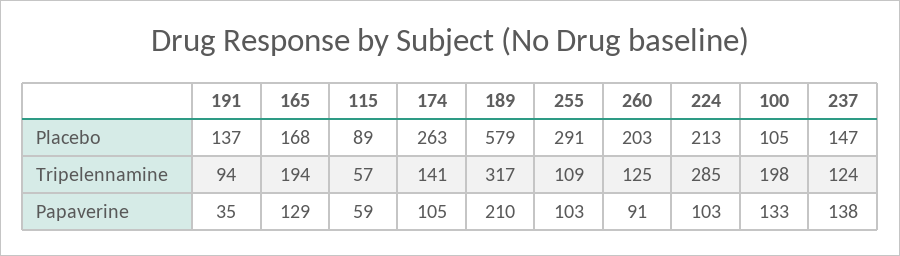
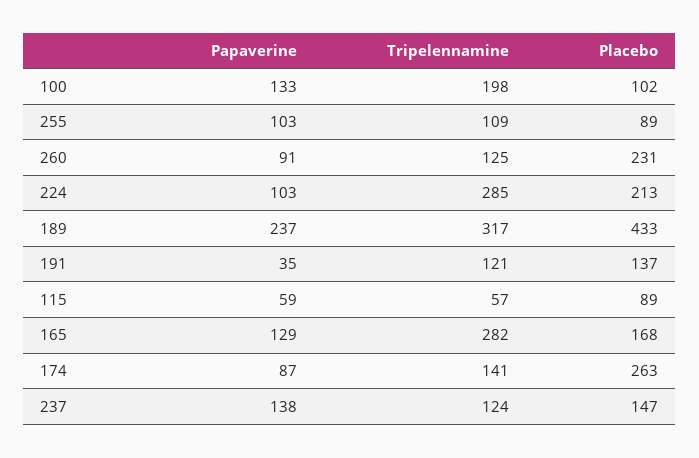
189, Placebo: 579 -> 433
255, Placebo: 291 -> 89
260, Placebo: 203 -> 231
100, Placebo: 105 -> 102
191, Tripelennamine: 94 -> 121
165, Tripelennamine: 194 -> 282
174, Papaverine: 105 -> 87
189, Papaverine: 210 -> 237

